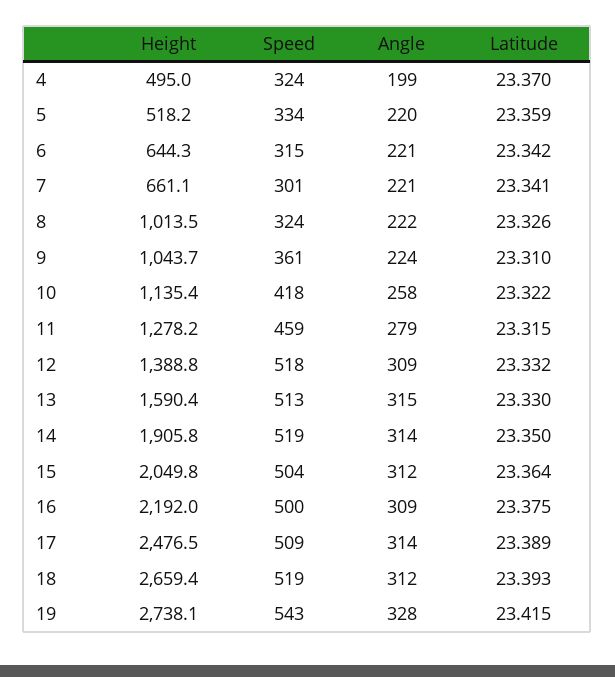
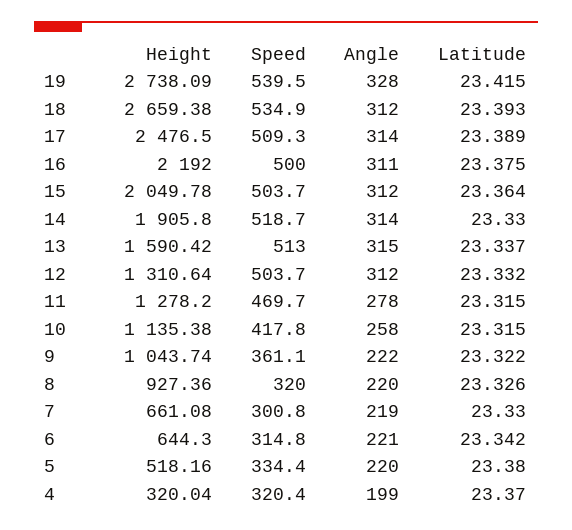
Height, 4: 495 -> 320.04
Speed, 4: 324 -> 320.4
Latitude, 5: 23.359 -> 23.38
Angle, 7: 221 -> 219
Latitude, 7: 23.341 -> 23.33
Height, 8: 1013.5 -> 927.36
Speed, 8: 324 -> 320
Angle, 8: 222 -> 220
Angle, 9: 224 -> 222
Latitude, 9: 23.31 -> 23.322
Latitude, 10: 23.322 -> 23.315
Speed, 11: 459 -> 469.7
Angle, 11: 279 -> 278
Height, 12: 1388.8 -> 1310.64
Speed, 12: 518 -> 503.7
Angle, 12: 309 -> 312
Latitude, 13: 23.33 -> 23.337
Latitude, 14: 23.35 -> 23.33
Angle, 16: 309 -> 311
Speed, 18: 519 -> 534.9
Speed, 19: 543 -> 539.5

